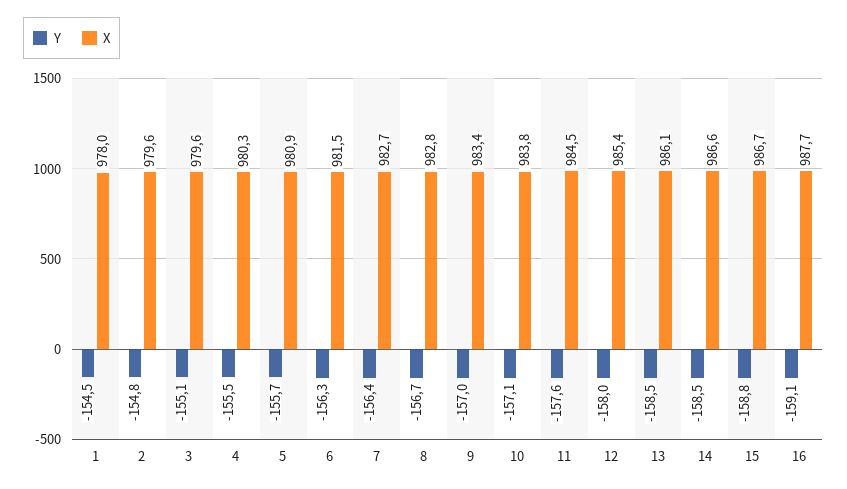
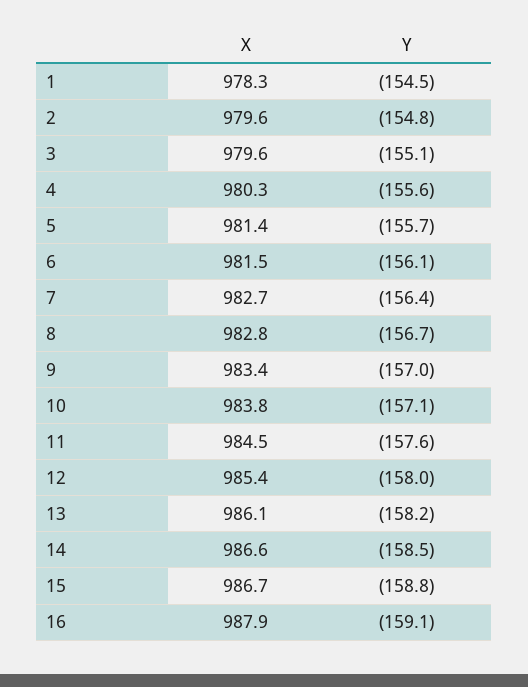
X, 1: 978 -> 978.3
Y, 4: -155.5 -> -155.6
X, 5: 980.9 -> 981.4
Y, 6: -156.3 -> -156.1
Y, 13: -158.5 -> -158.2
X, 16: 987.7 -> 987.9

